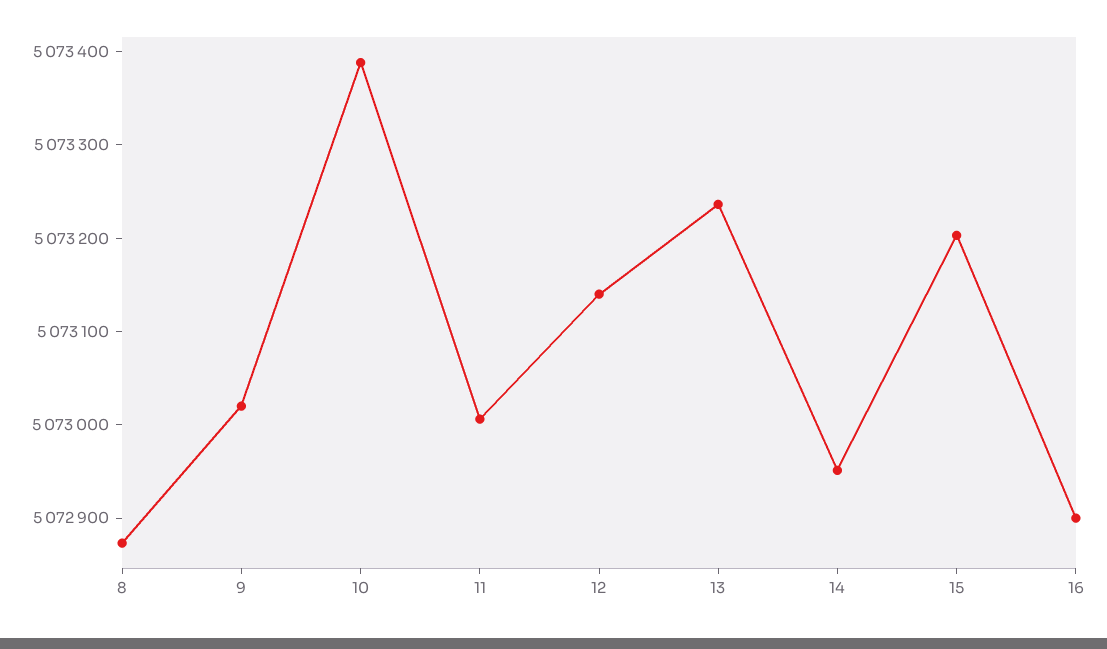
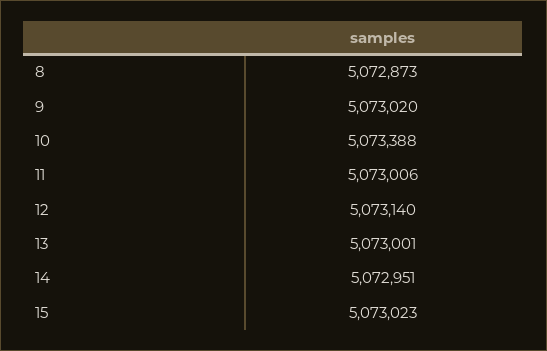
13: 5073240 -> 5073001
15: 5073200 -> 5073023
16: 5072900 -> none

